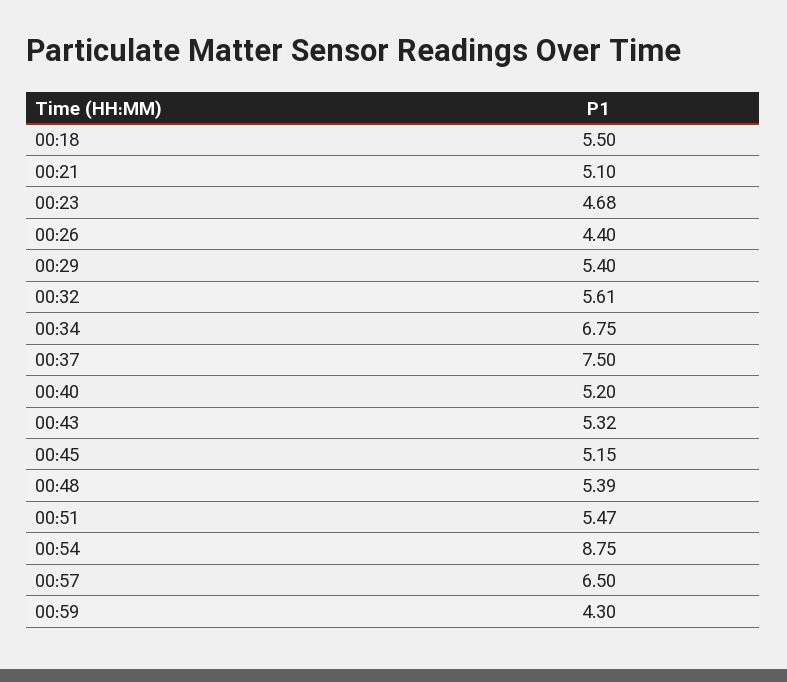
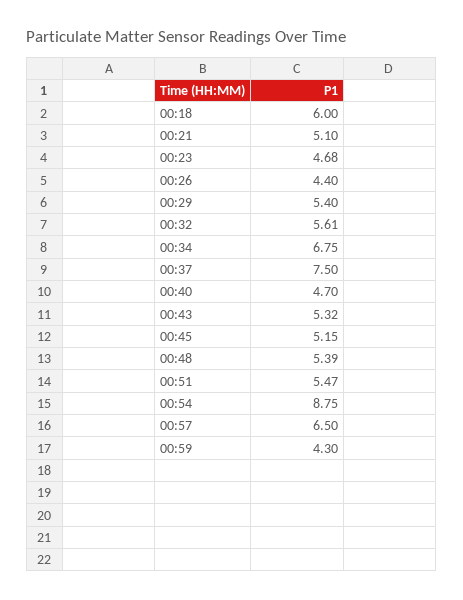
00:18: 5.5 -> 6
00:40: 5.2 -> 4.7

